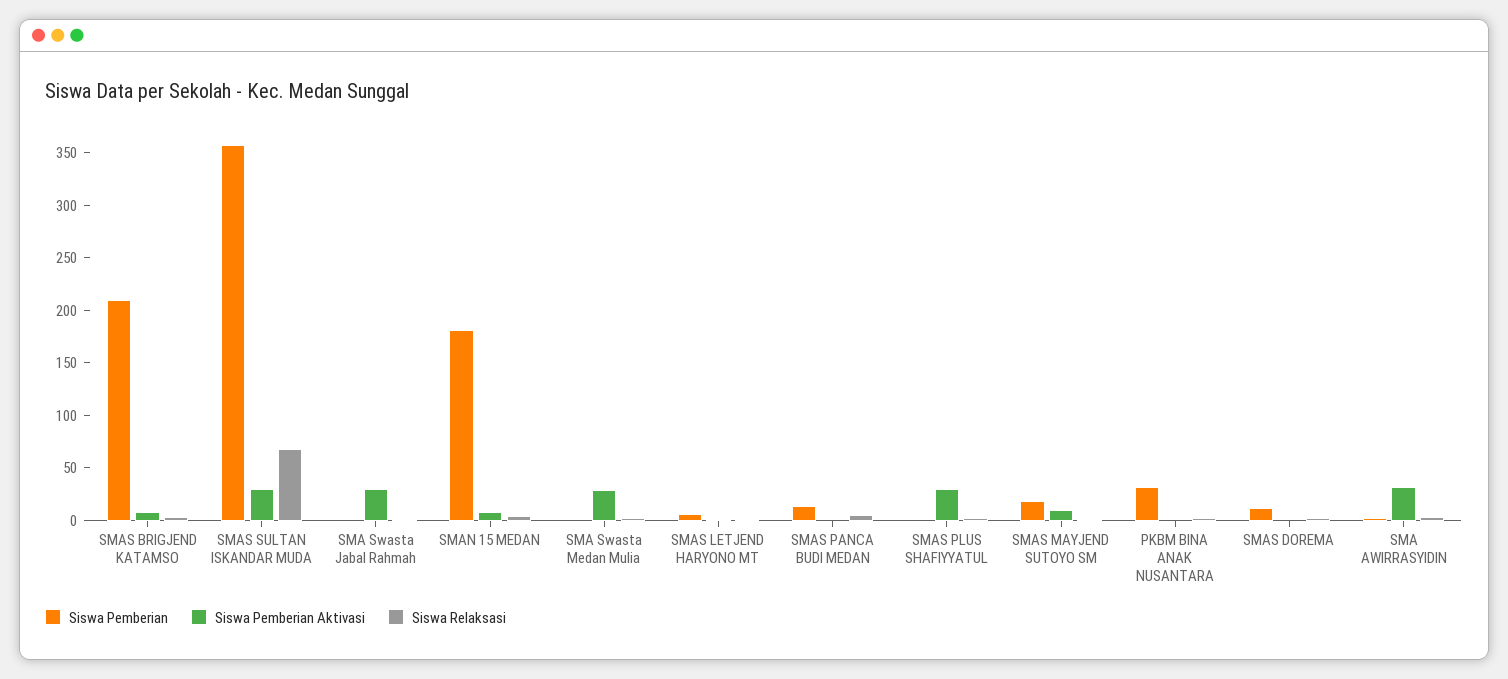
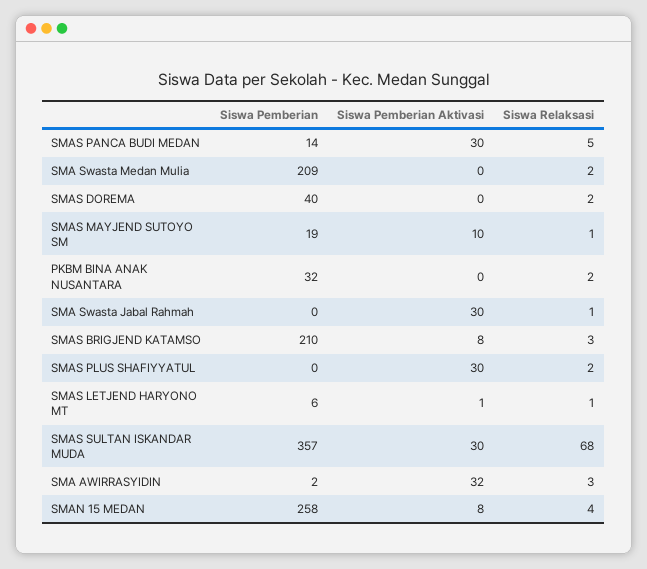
Siswa Pemberian, SMAN 15 MEDAN: 180 -> 258
Siswa Pemberian, SMA Swasta Medan Mulia: 0 -> 209
Siswa Pemberian Aktivasi, SMA Swasta Medan Mulia: 30 -> 0
Siswa Pemberian Aktivasi, SMAS PANCA BUDI MEDAN: 0 -> 30
Siswa Pemberian, SMAS DOREMA: 10 -> 40

